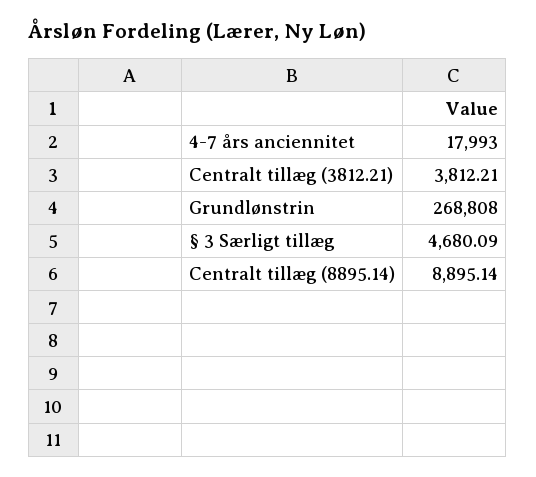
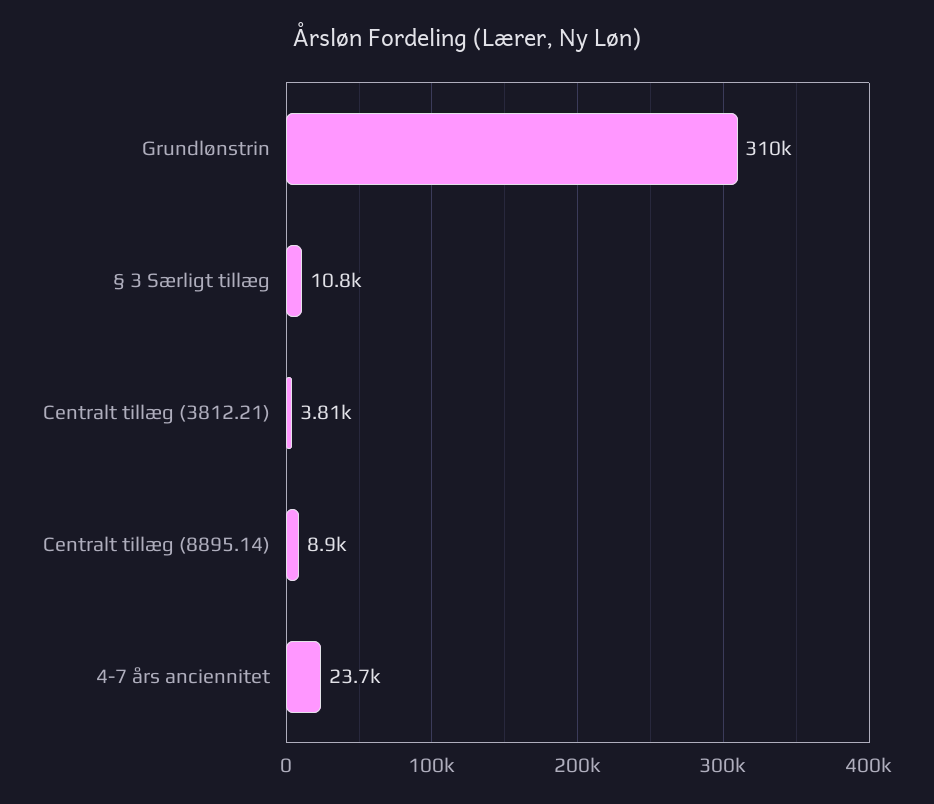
4-7 års anciennitet: 17993 -> 23700
Grundlønstrin: 268808 -> 310000
§ 3 Særligt tillæg: 4680.09 -> 10800

